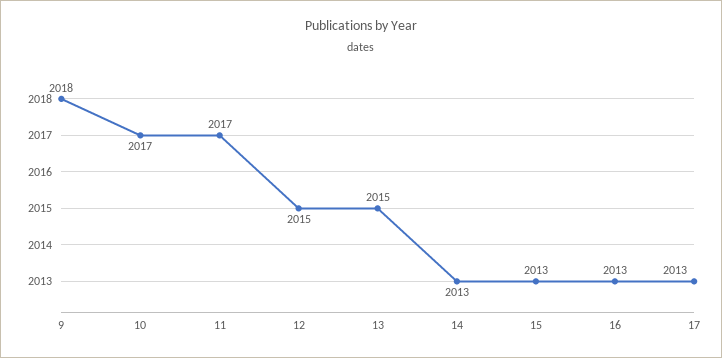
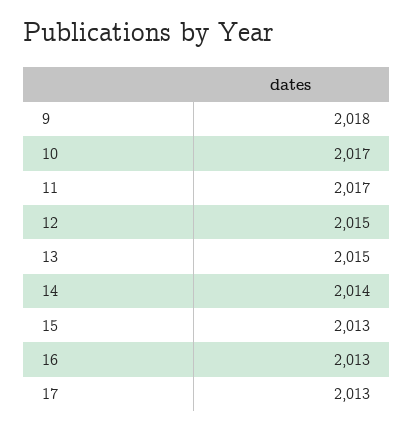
14: 2013 -> 2014

